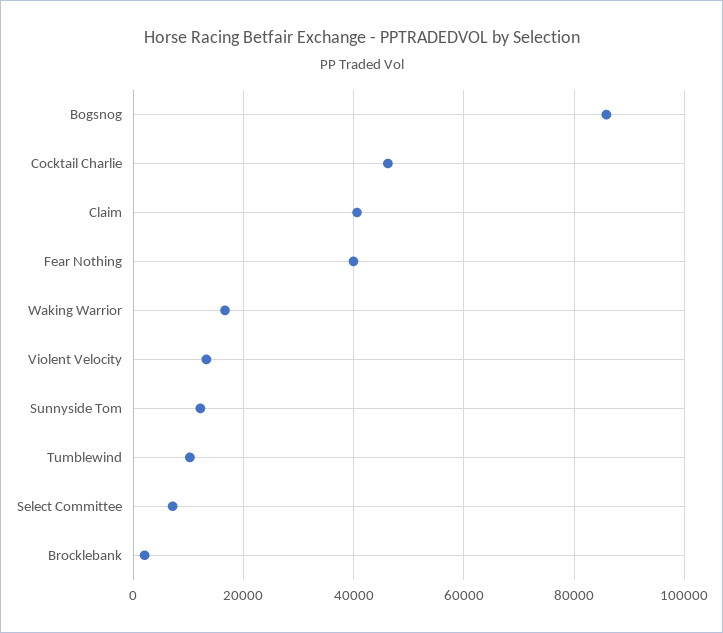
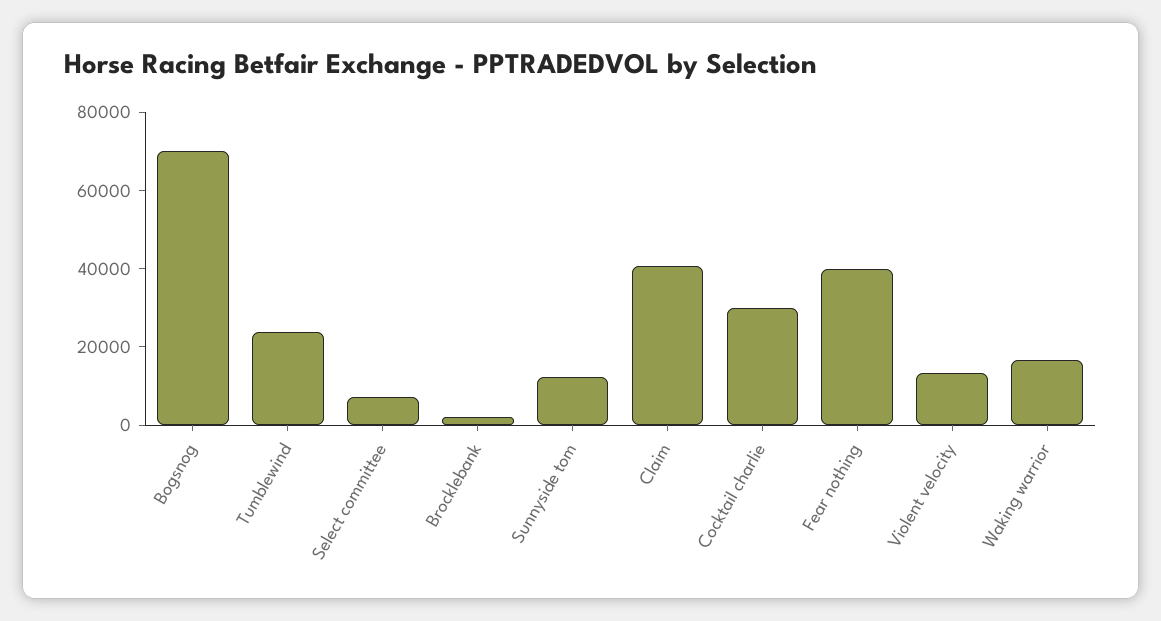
Bogsnog: 86000 -> 70000
Cocktail Charlie: 46000 -> 30000
Tumblewind: 10000 -> 25000

